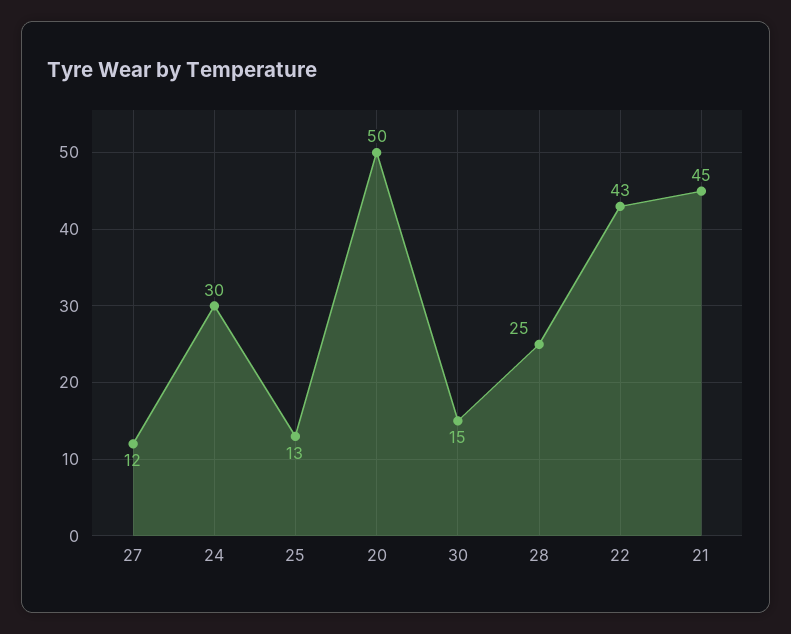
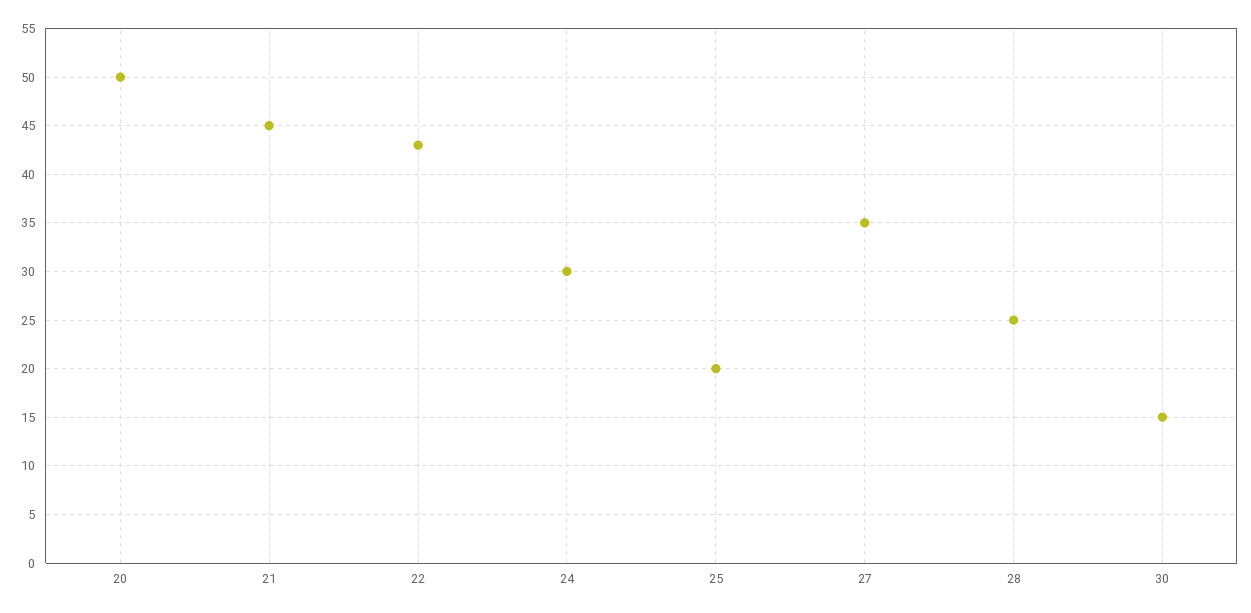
27: 12 -> 35
25: 13 -> 20

